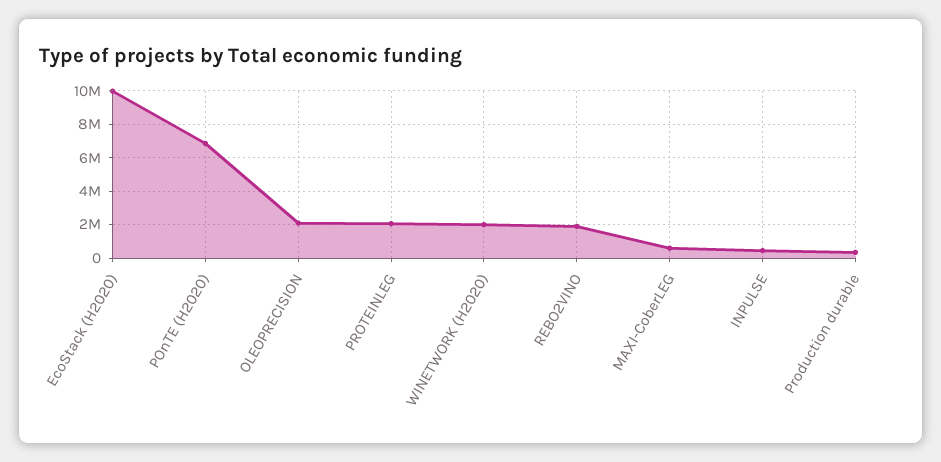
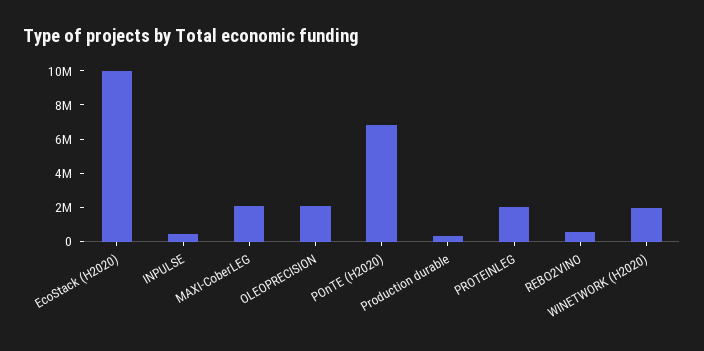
REBO2VINO: 2000000 -> 500000
MAXI-CoberLEG: 500000 -> 2000000

